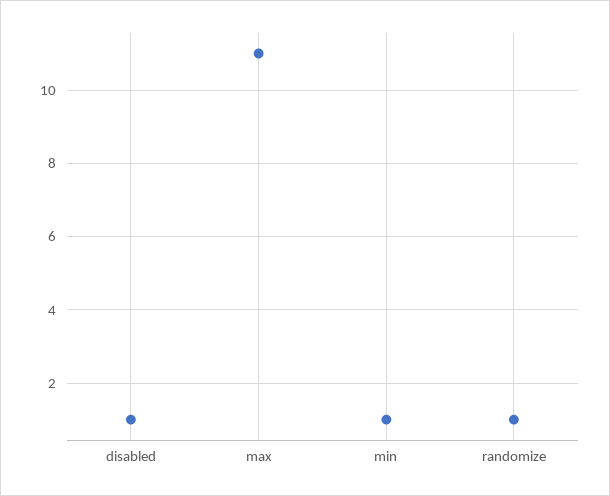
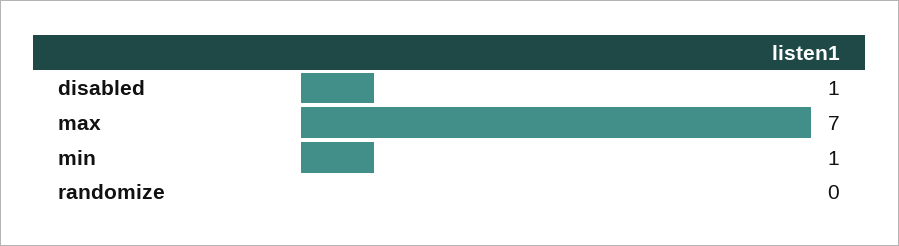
max: 11 -> 7
randomize: 1 -> 0

